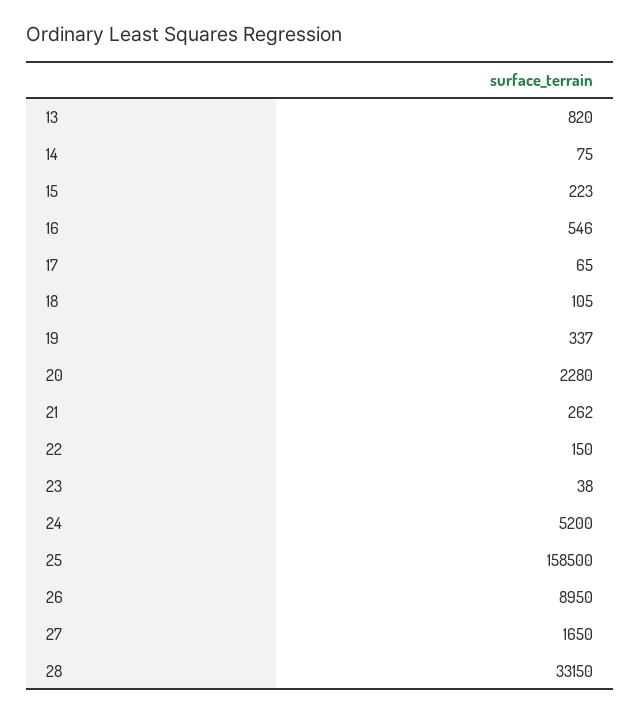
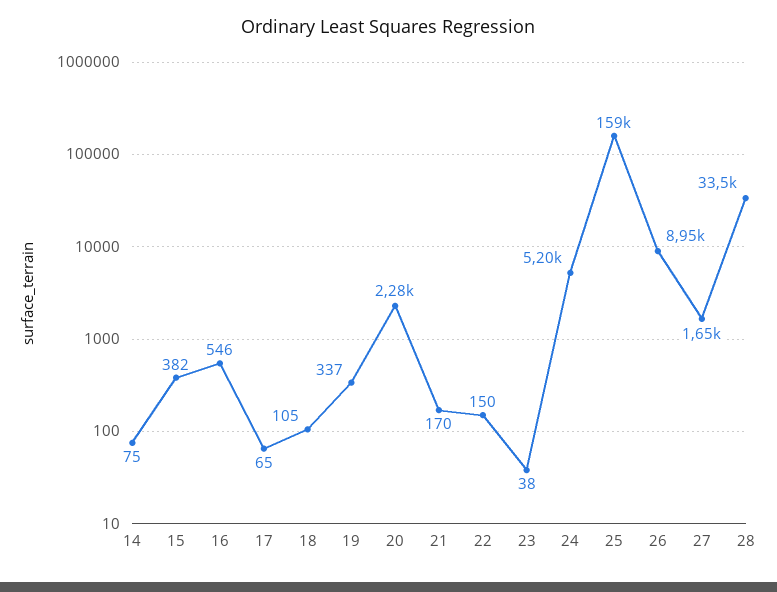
13: 820 -> none
15: 223 -> 382
21: 262 -> 170
28: 33150 -> 33500

